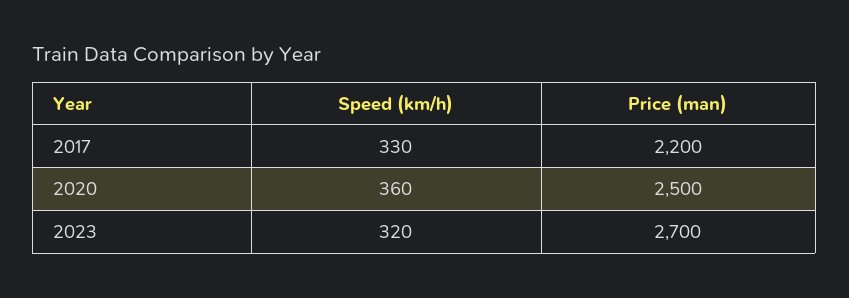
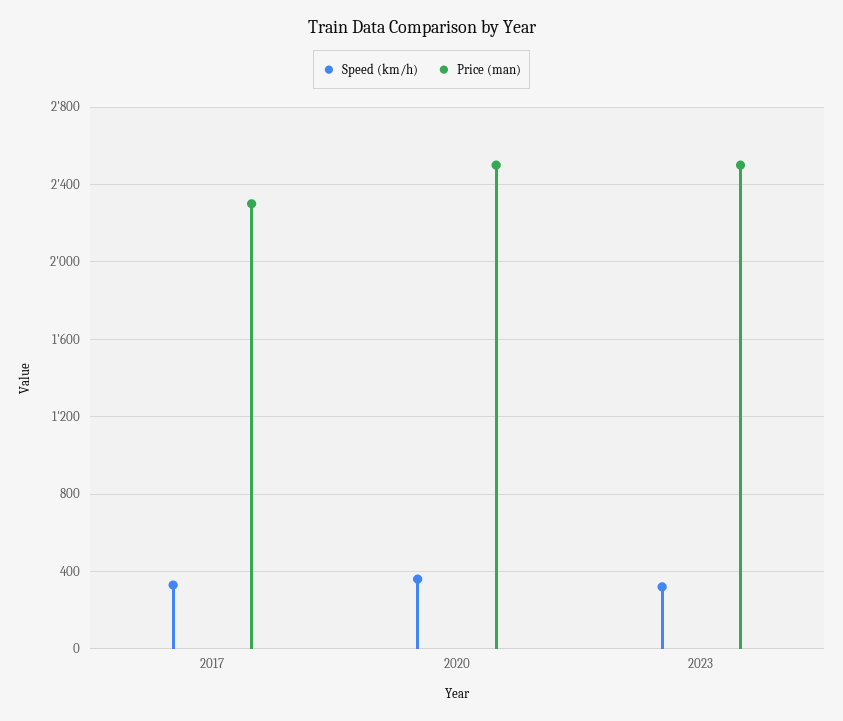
Price (man), 2017: 2200 -> 2300
Price (man), 2023: 2700 -> 2500

